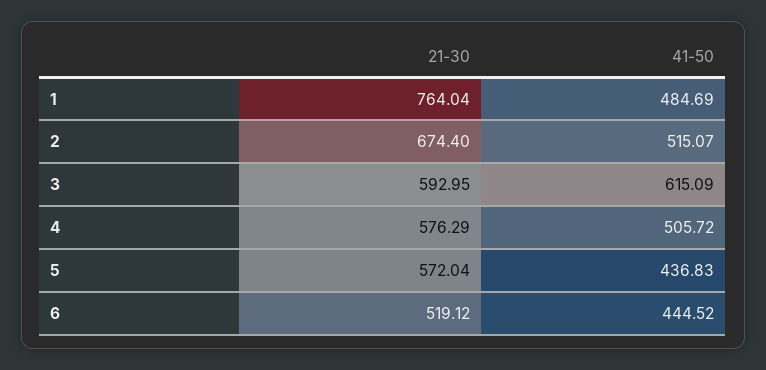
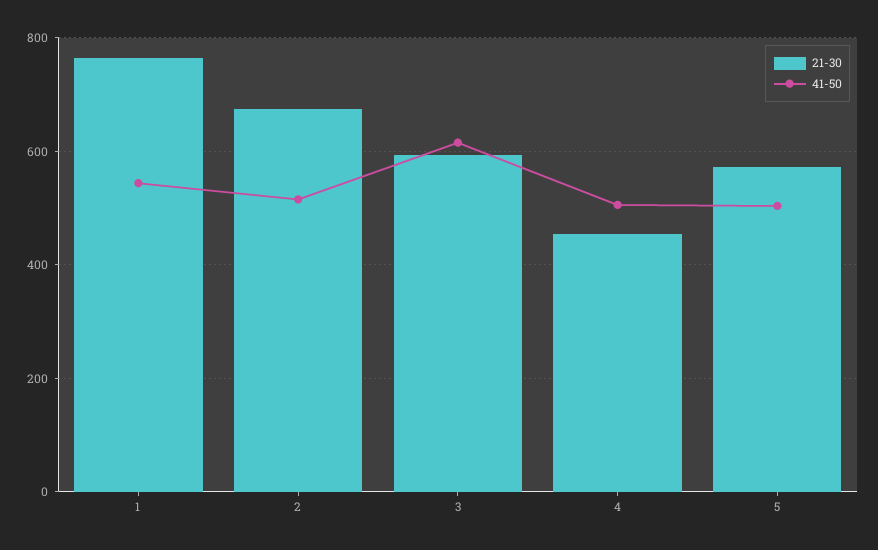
41-50, 1: 484.69 -> 540
21-30, 4: 576.29 -> 460
41-50, 5: 436.83 -> 500
21-30, 6: 519.12 -> none
41-50, 6: 444.52 -> none

